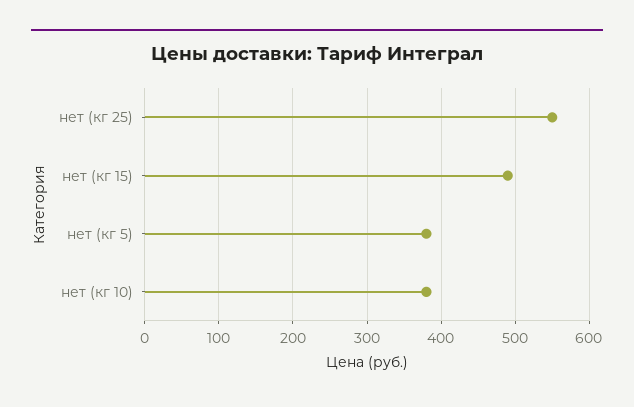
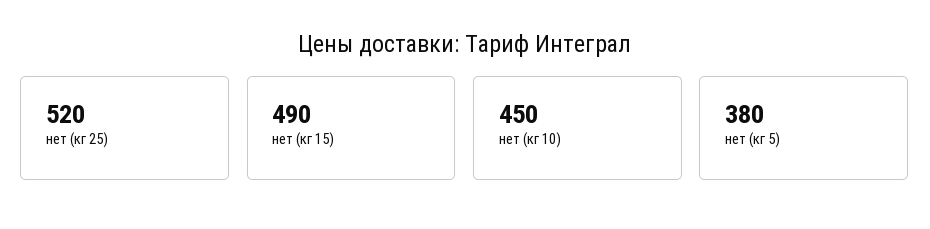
нет (кг 25): 550 -> 520
нет (кг 10): 380 -> 450

